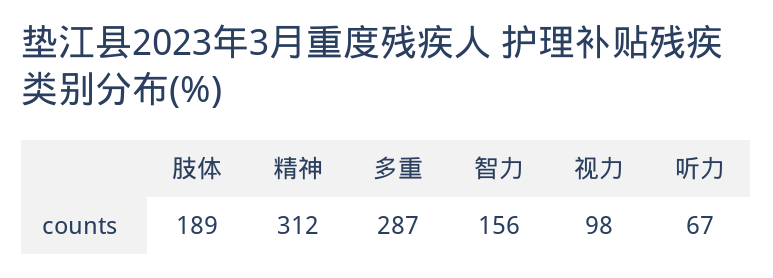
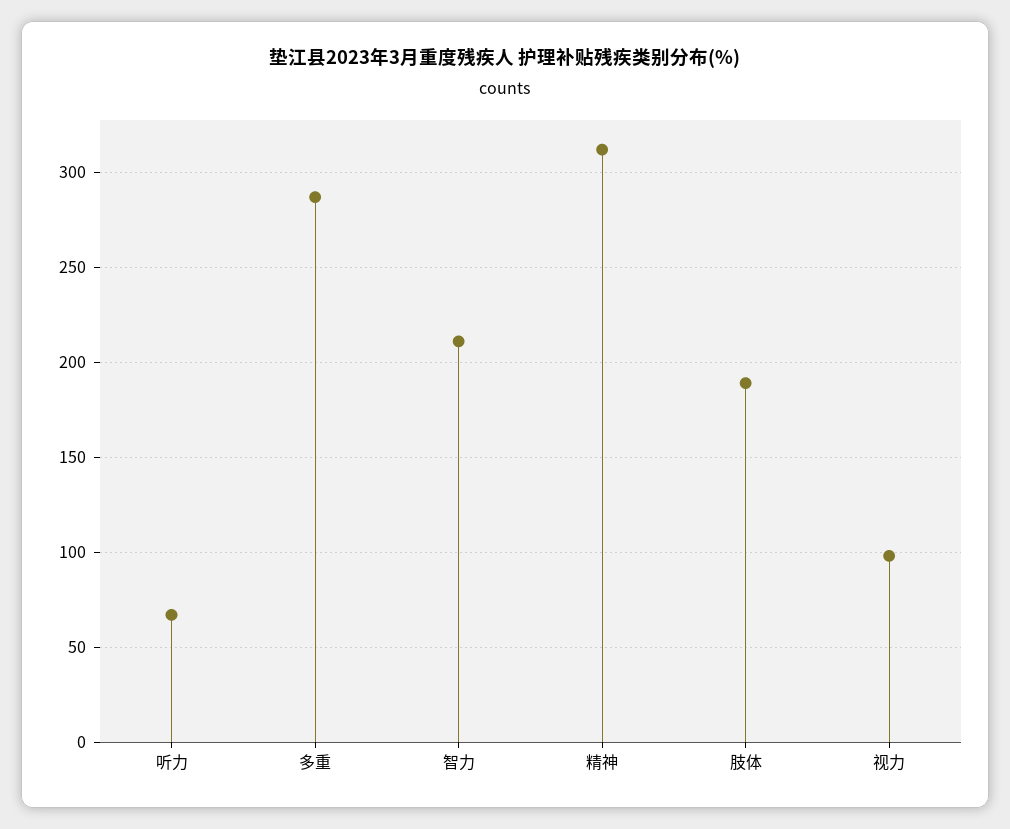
智力: 156 -> 210

